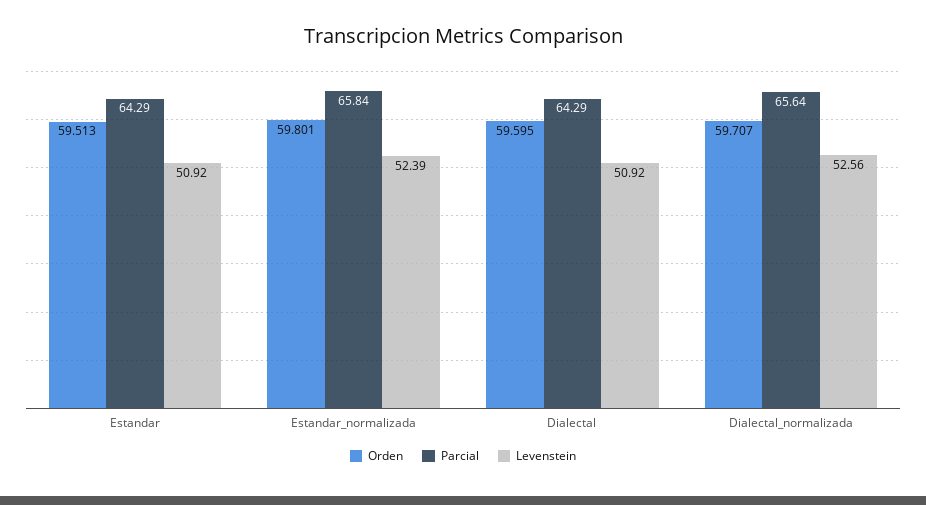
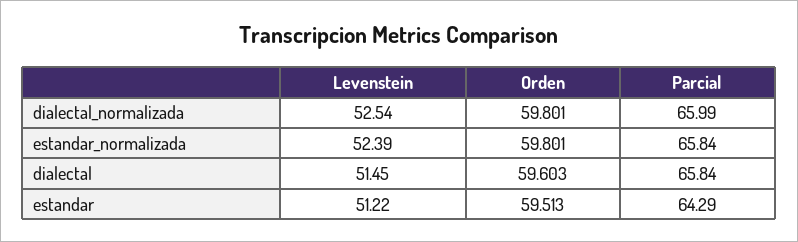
Levenstein, Estandar: 50.92 -> 51.22
Orden, Dialectal: 59.595 -> 59.603
Parcial, Dialectal: 64.29 -> 65.84
Levenstein, Dialectal: 50.92 -> 51.45
Orden, Dialectal_normalizada: 59.707 -> 59.801
Parcial, Dialectal_normalizada: 65.64 -> 65.99
Levenstein, Dialectal_normalizada: 52.56 -> 52.54

